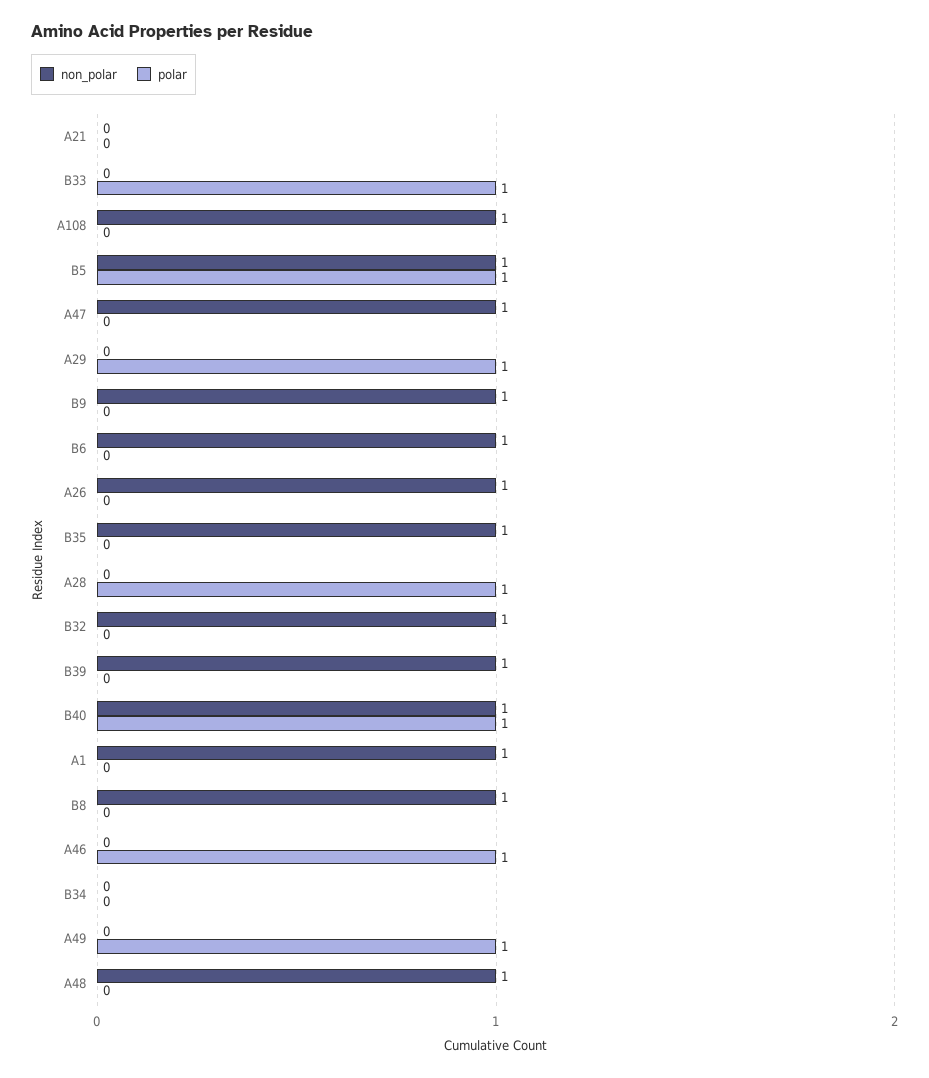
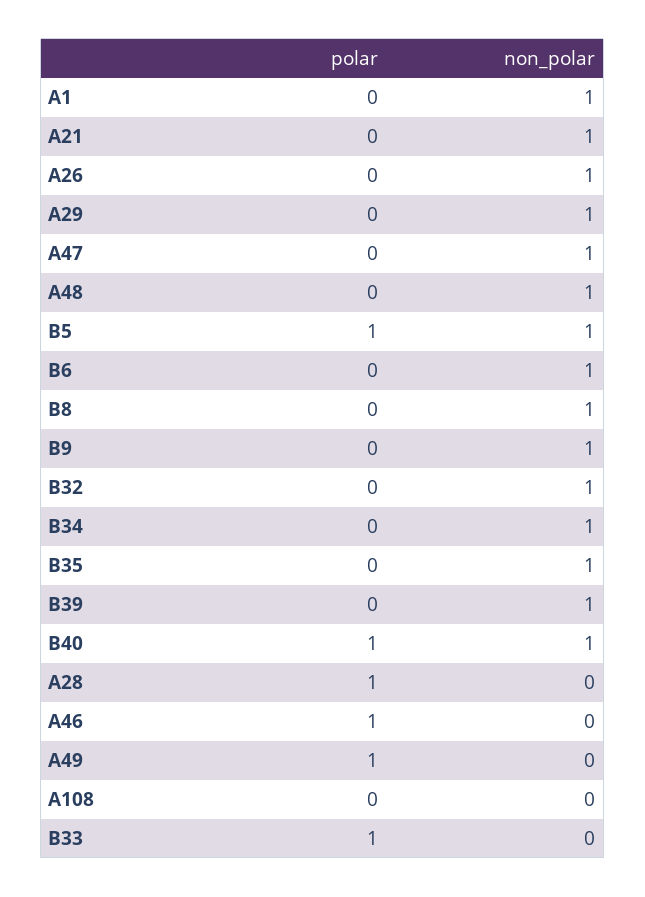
non_polar, A21: 0 -> 1
non_polar, A108: 1 -> 0
non_polar, A29: 0 -> 1
polar, A29: 1 -> 0
non_polar, B34: 0 -> 1

